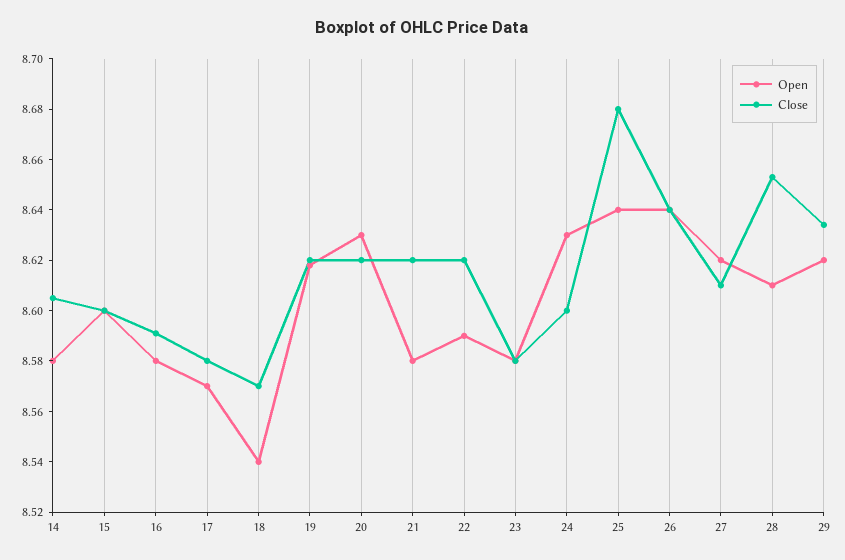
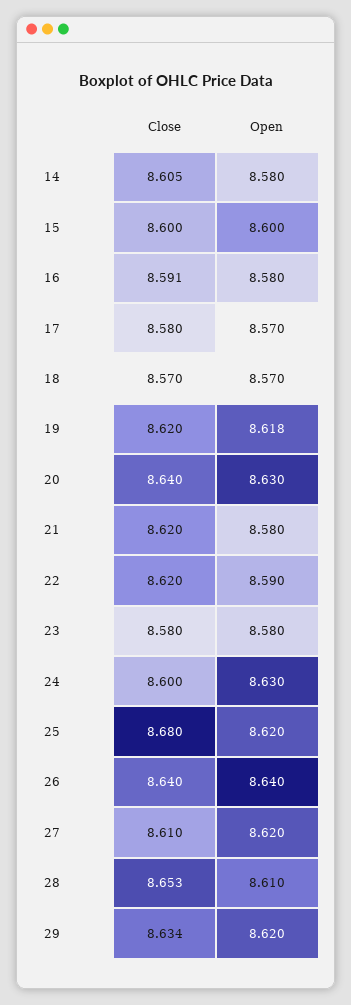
Open, 18: 8.54 -> 8.57
Close, 20: 8.62 -> 8.64
Open, 25: 8.64 -> 8.62

